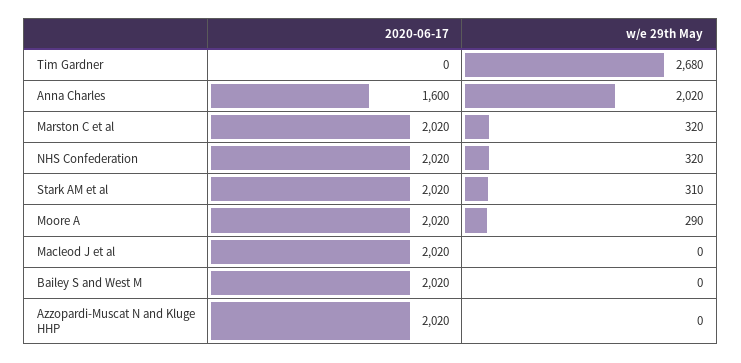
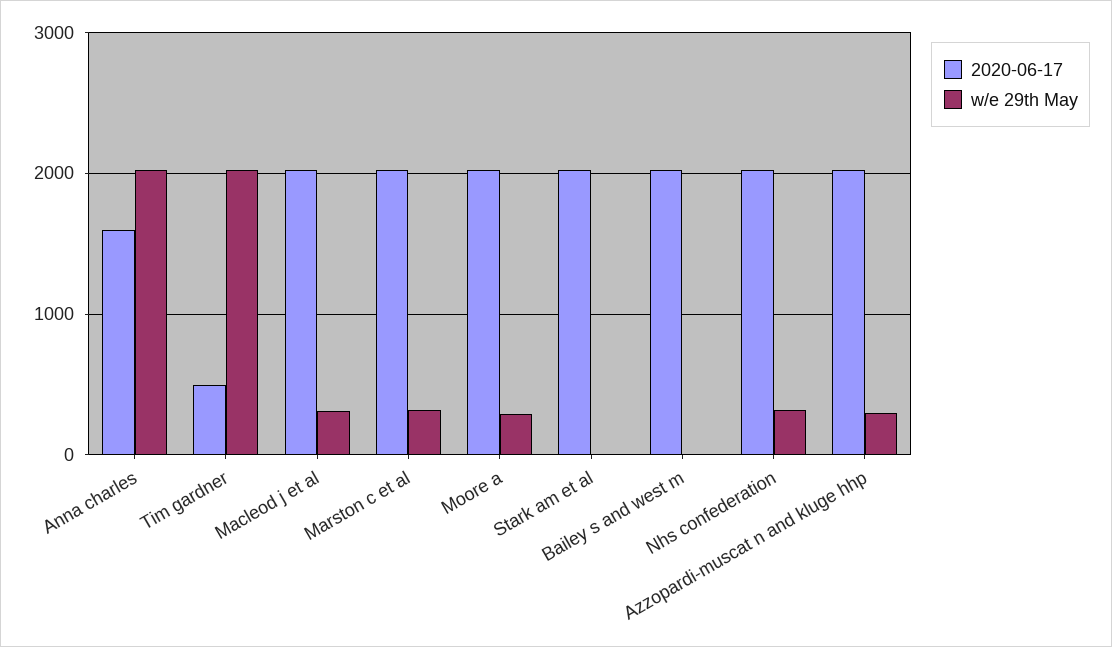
2020-06-17, Tim Gardner: 0 -> 500
w/e 29th May, Tim Gardner: 2680 -> 2000
w/e 29th May, Stark AM et al: 310 -> 0
w/e 29th May, Macleod J et al: 0 -> 300
w/e 29th May, Azzopardi-Muscat N and Kluge HHP: 0 -> 300

